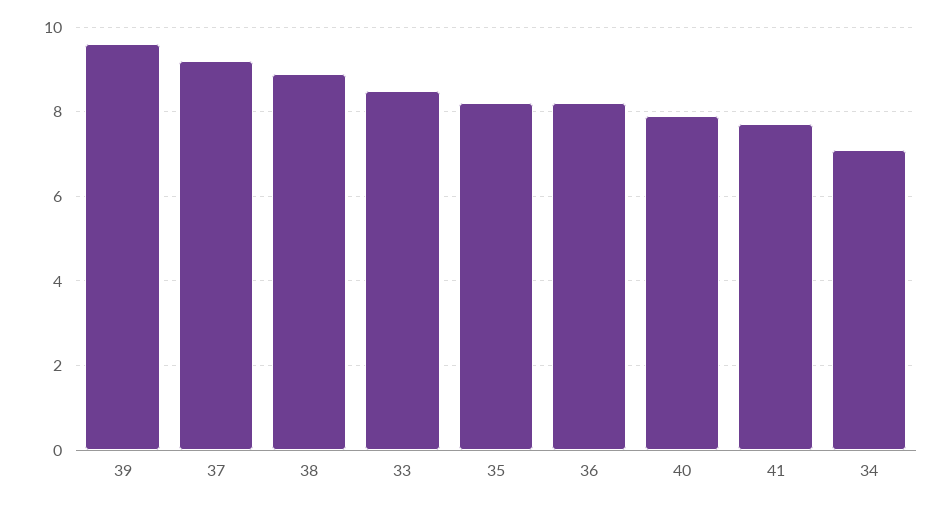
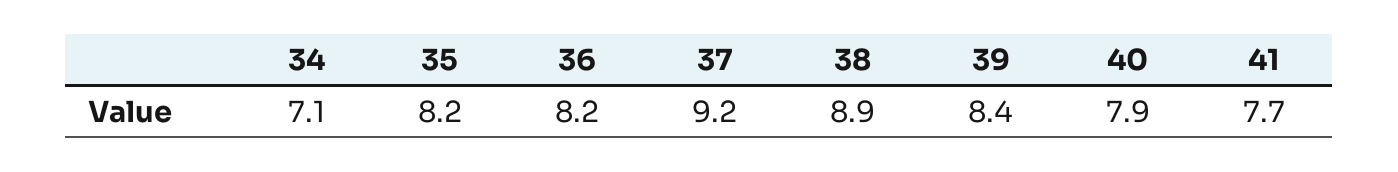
39: 9.5 -> 8.4
33: 8.5 -> none

